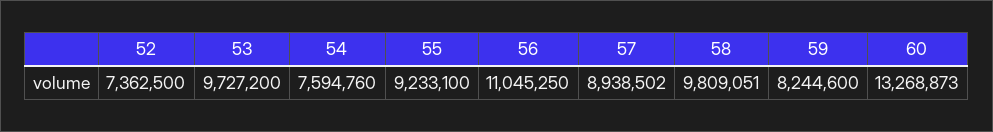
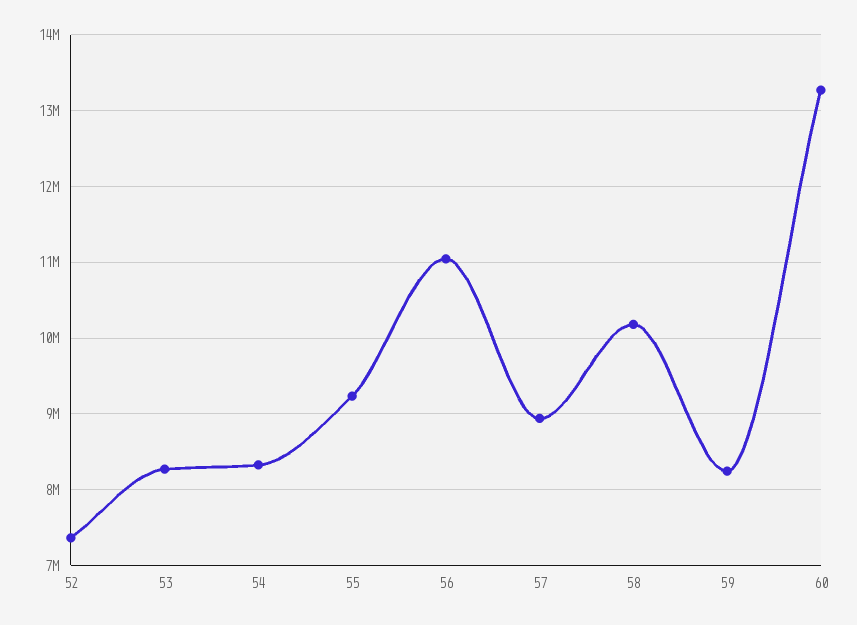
53: 9727200 -> 8300000
54: 7594760 -> 8300000
58: 9809051 -> 10200000

